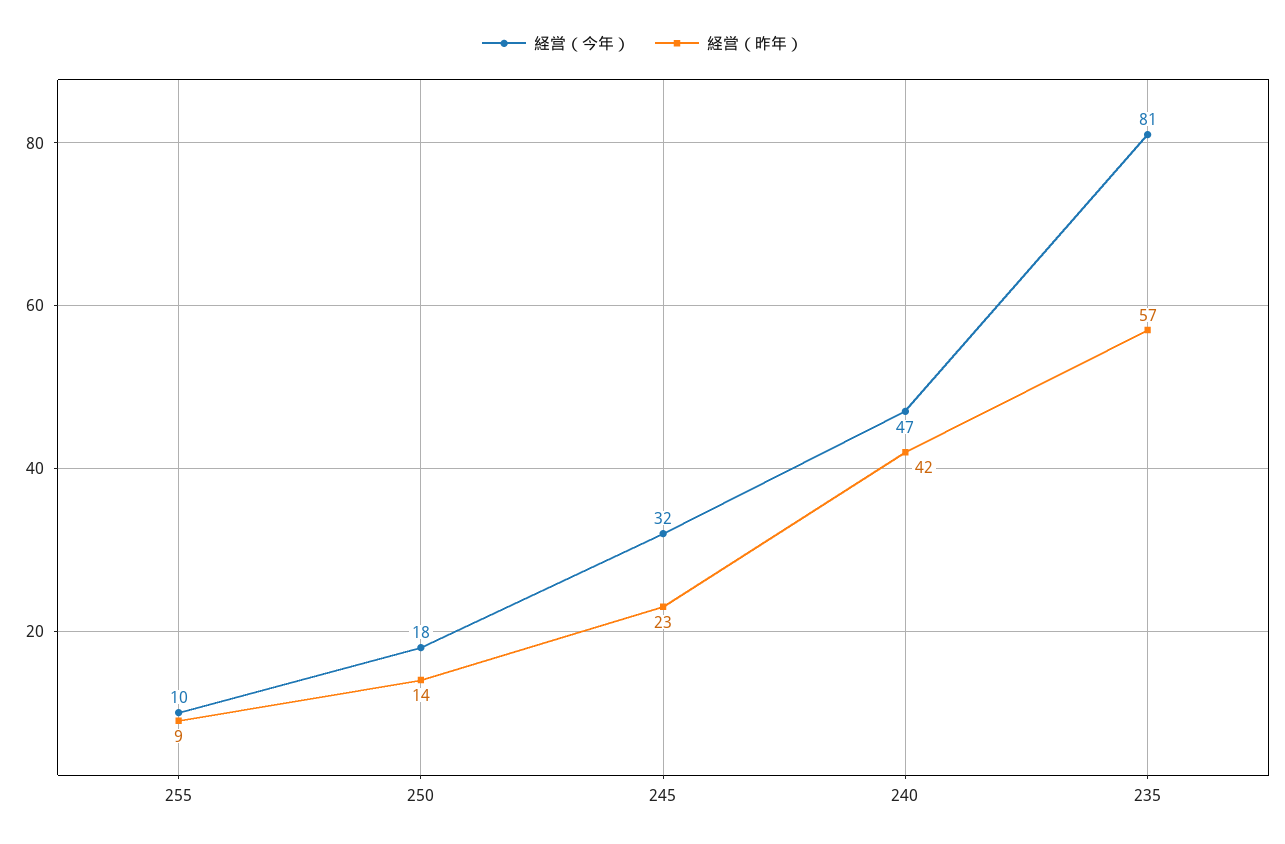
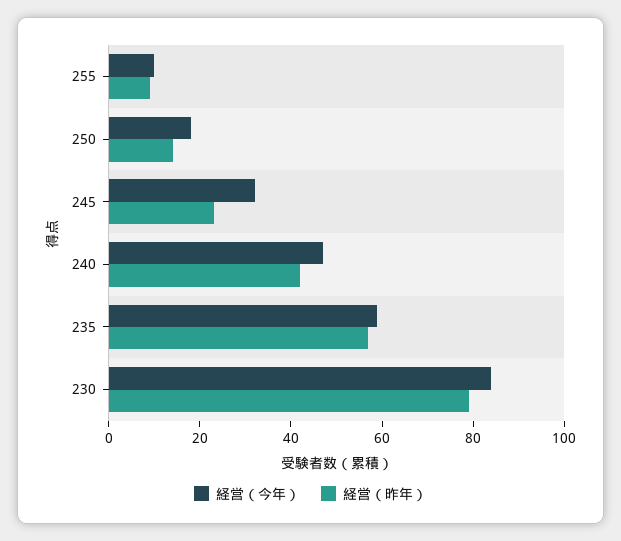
経営（今年）, 235: 81 -> 60
経営（今年）, 230: none -> 85
経営（昨年）, 230: none -> 80

